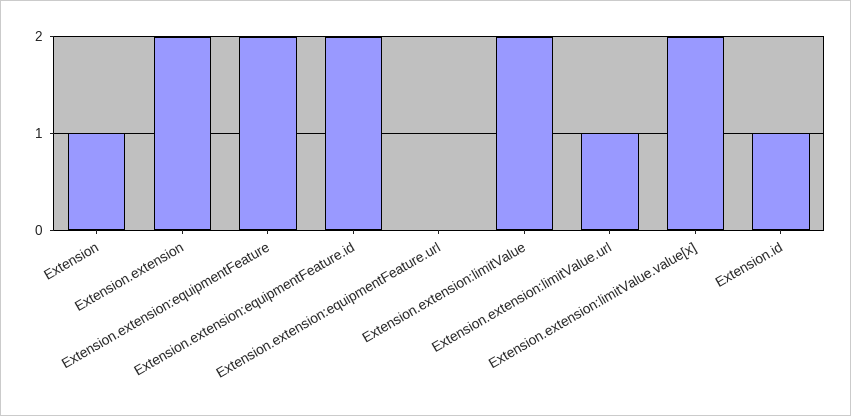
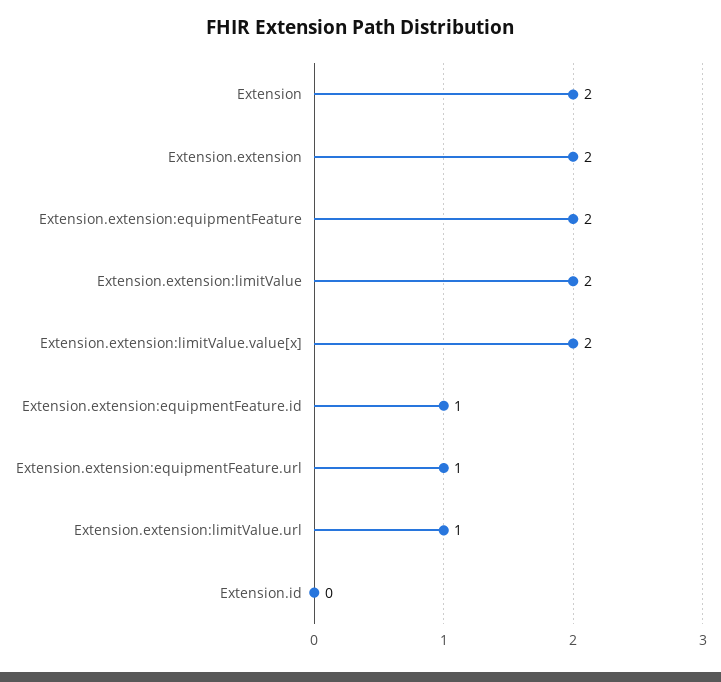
Extension: 1 -> 2
Extension.extension:equipmentFeature.id: 2 -> 1
Extension.extension:equipmentFeature.url: 0 -> 1
Extension.id: 1 -> 0

